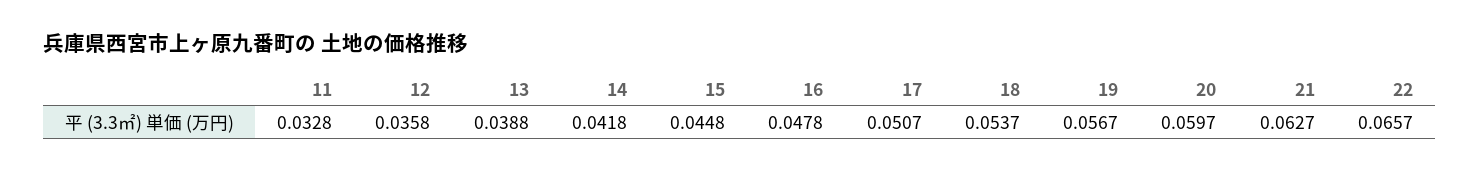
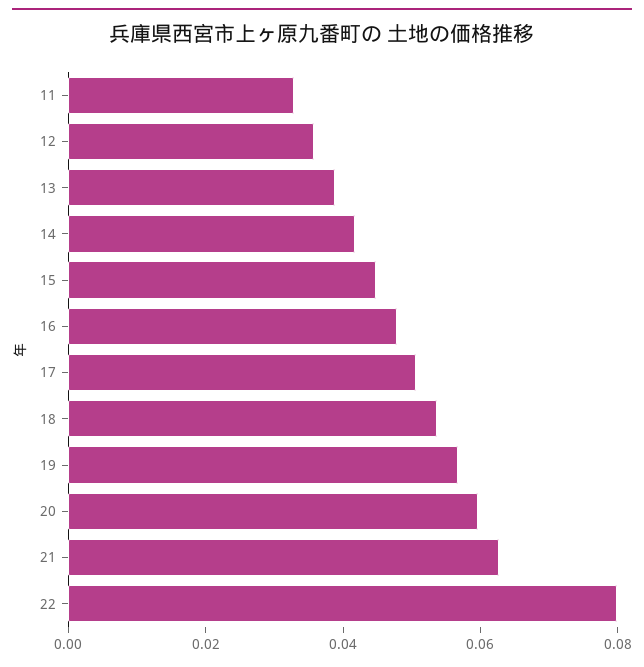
22: 0.0657 -> 0.08

